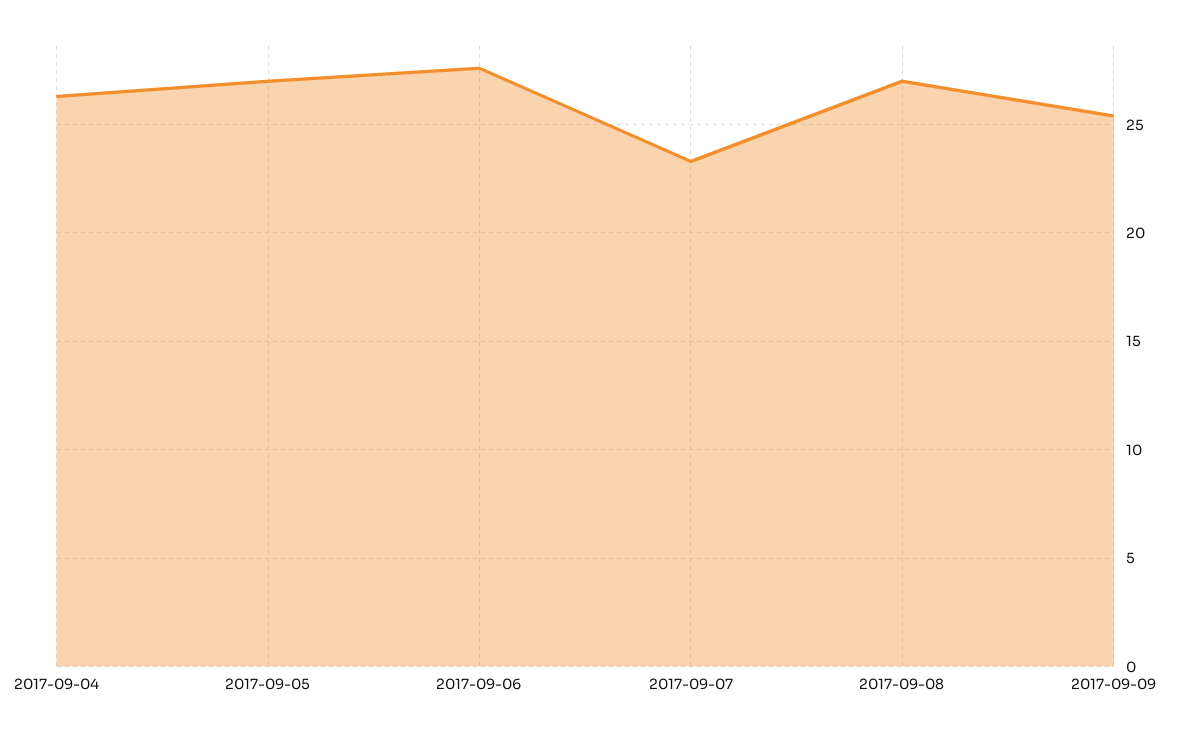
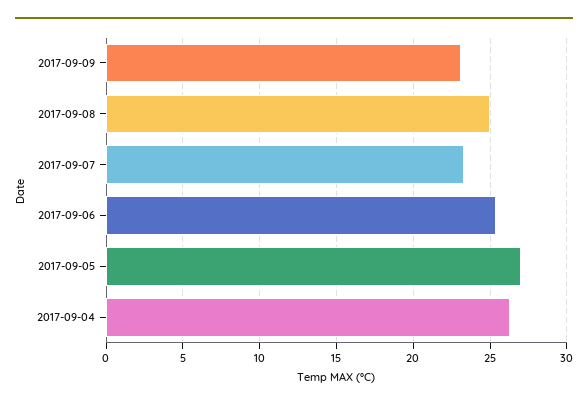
2017-09-06: 27.5 -> 25.5
2017-09-08: 27 -> 25
2017-09-09: 25.5 -> 23

